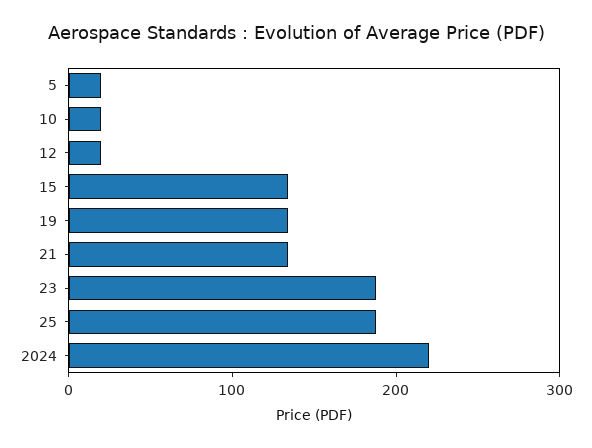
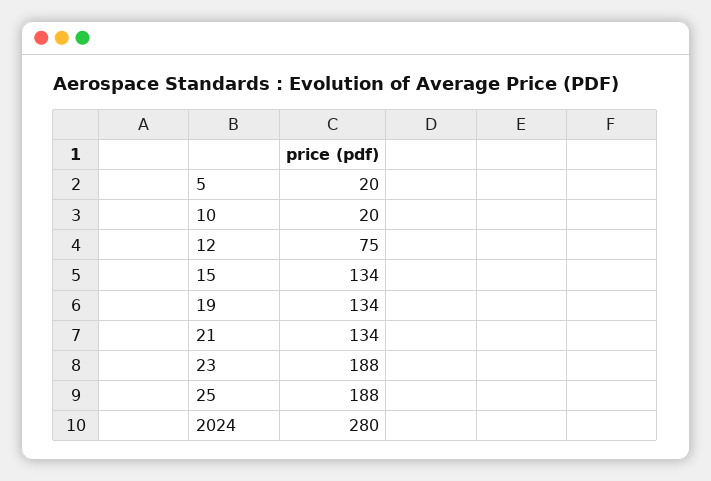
12: 20 -> 75
2024: 220 -> 280

